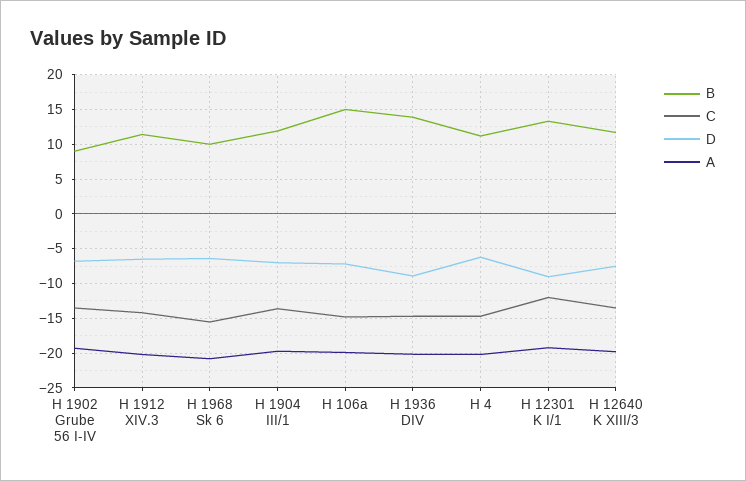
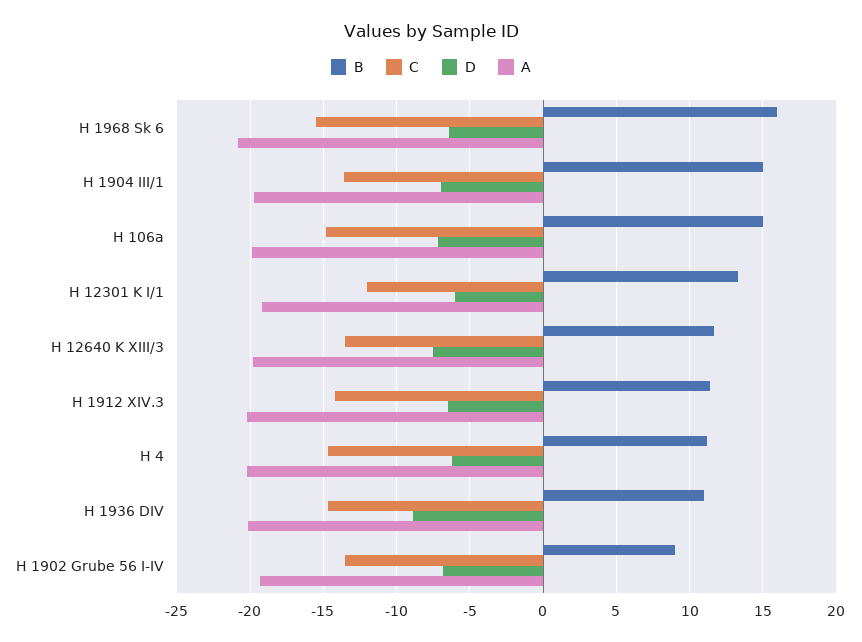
B, H 1968 Sk 6: 10 -> 16
B, H 1904 III/1: 12 -> 15
B, H 1936 DIV: 14 -> 11
D, H 12301 K I/1: -9 -> -6

